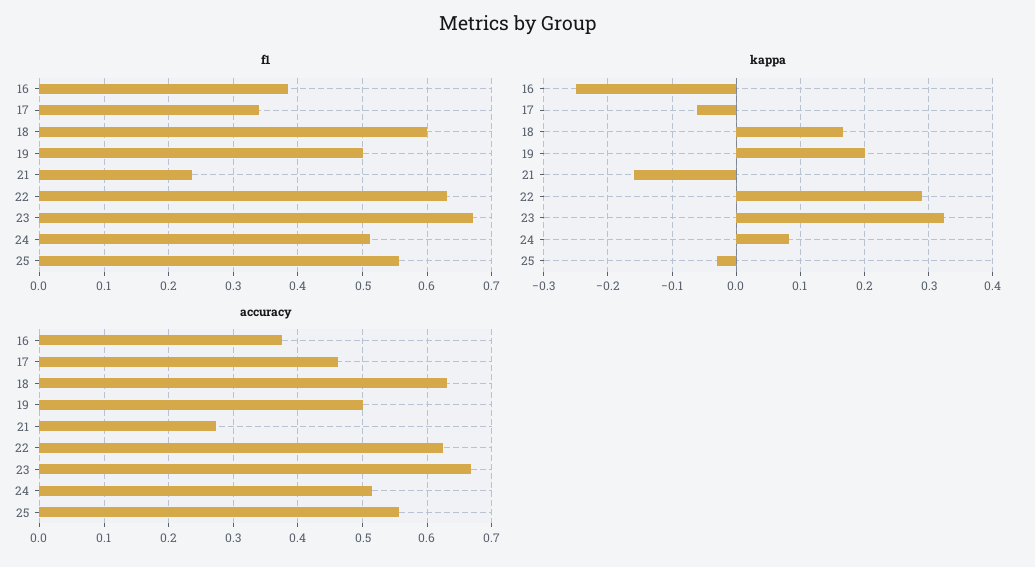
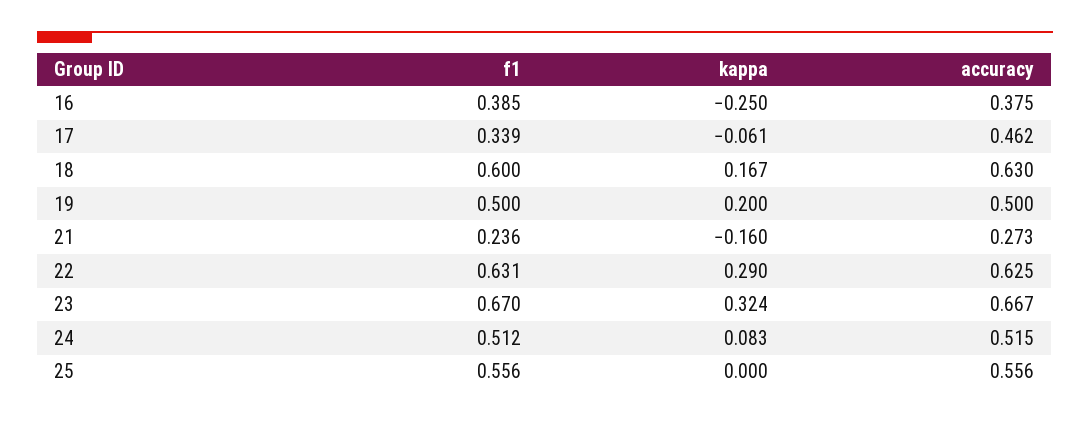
kappa, 25: -0.03 -> 0

